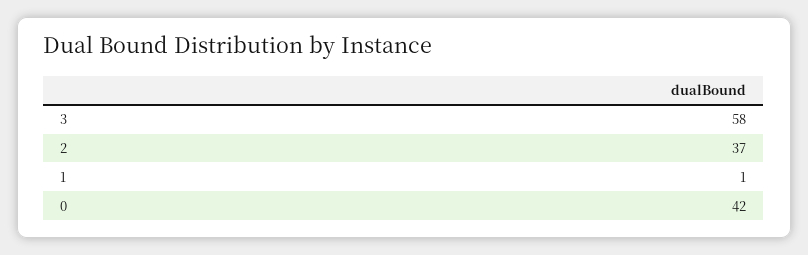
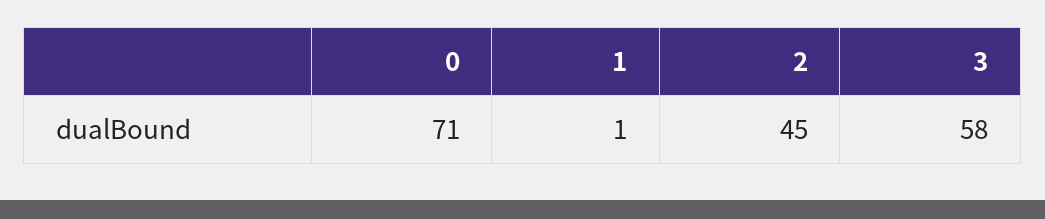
2: 37 -> 45
0: 42 -> 71

